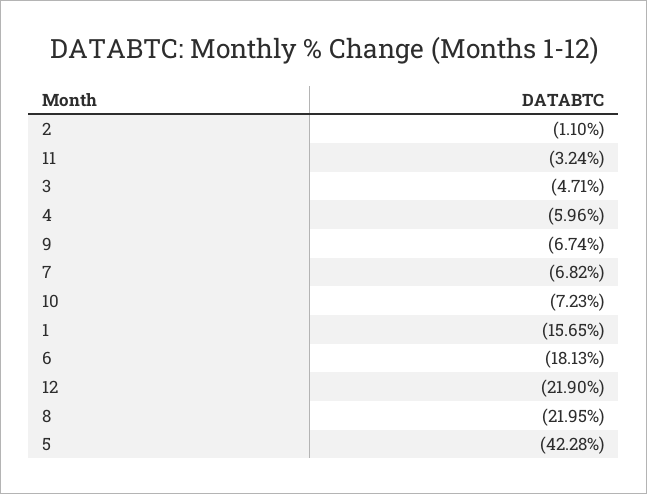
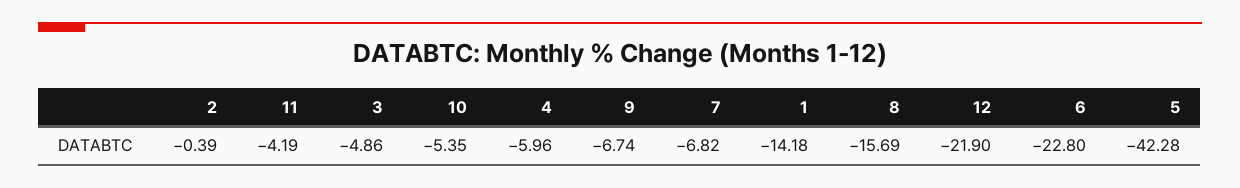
2: -1.1 -> -0.39
11: -3.24 -> -4.19
3: -4.71 -> -4.86
10: -7.23 -> -5.35
1: -15.65 -> -14.18
6: -18.13 -> -22.8
8: -21.95 -> -15.69

